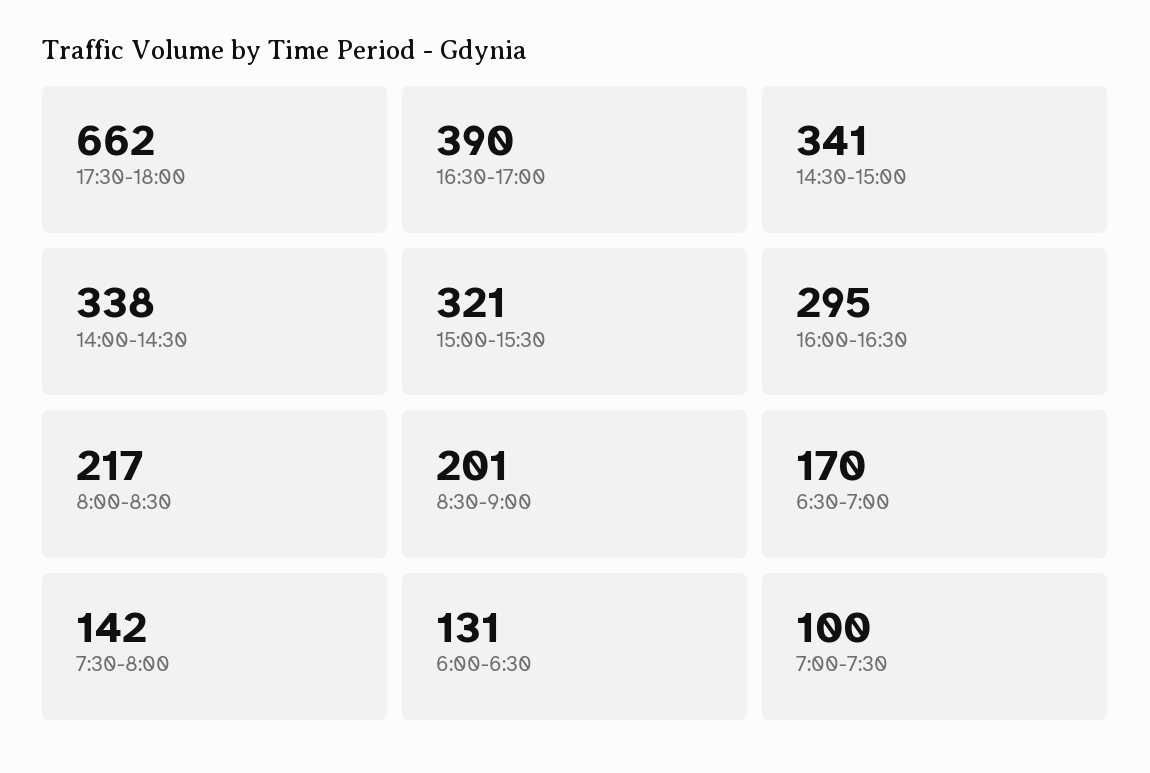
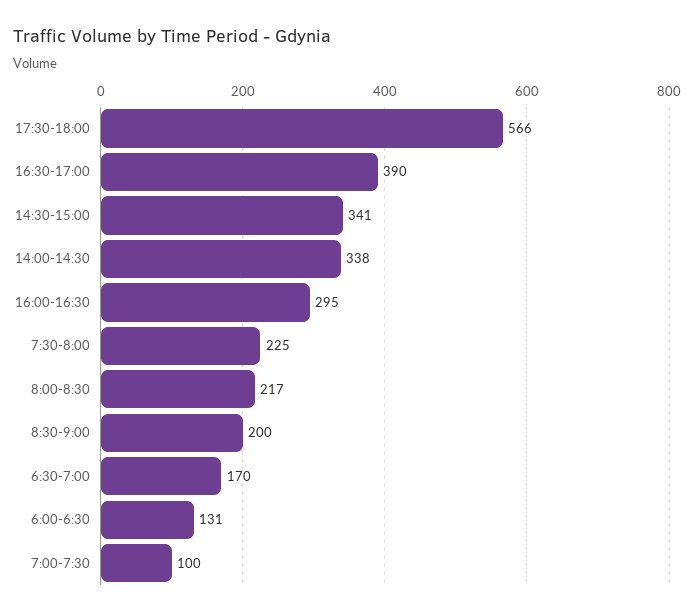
17:30-18:00: 662 -> 566
15:00-15:30: 321 -> none
8:30-9:00: 201 -> 200
7:30-8:00: 142 -> 225

